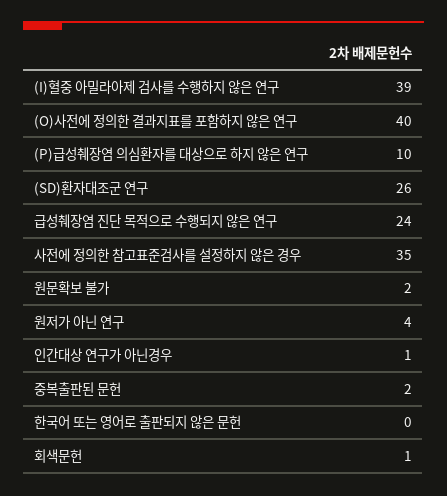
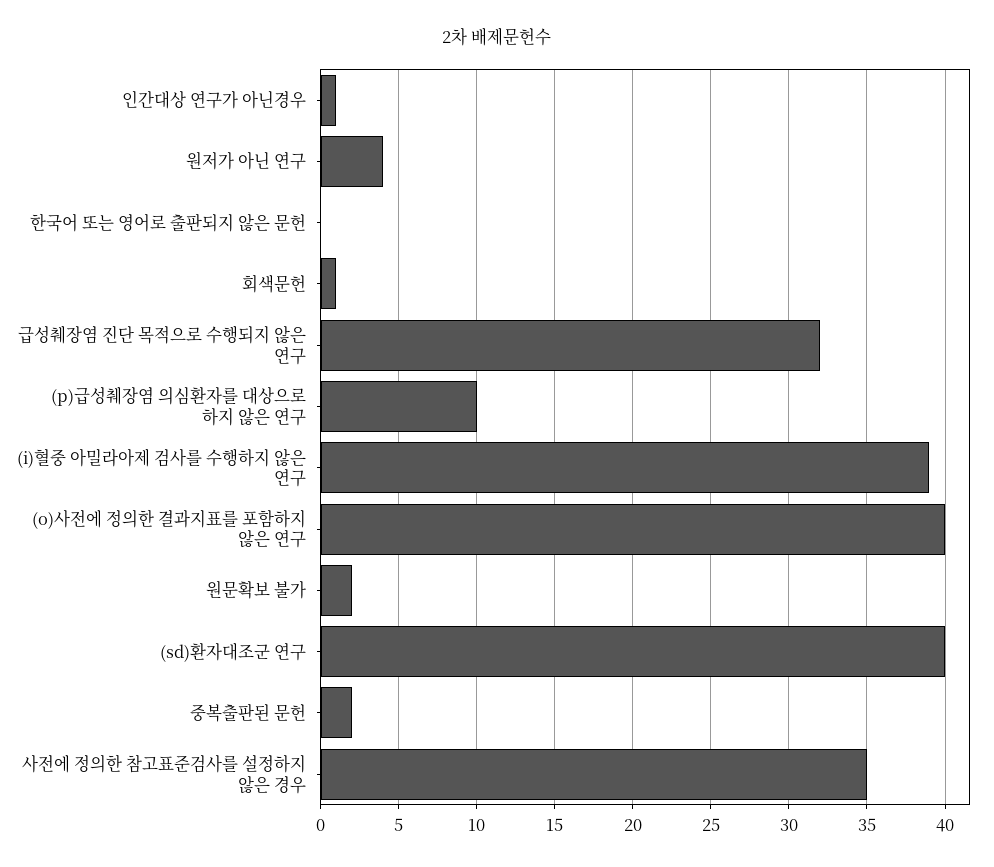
(SD)환자대조군 연구: 26 -> 40
급성췌장염 진단 목적으로 수행되지 않은 연구: 24 -> 32

